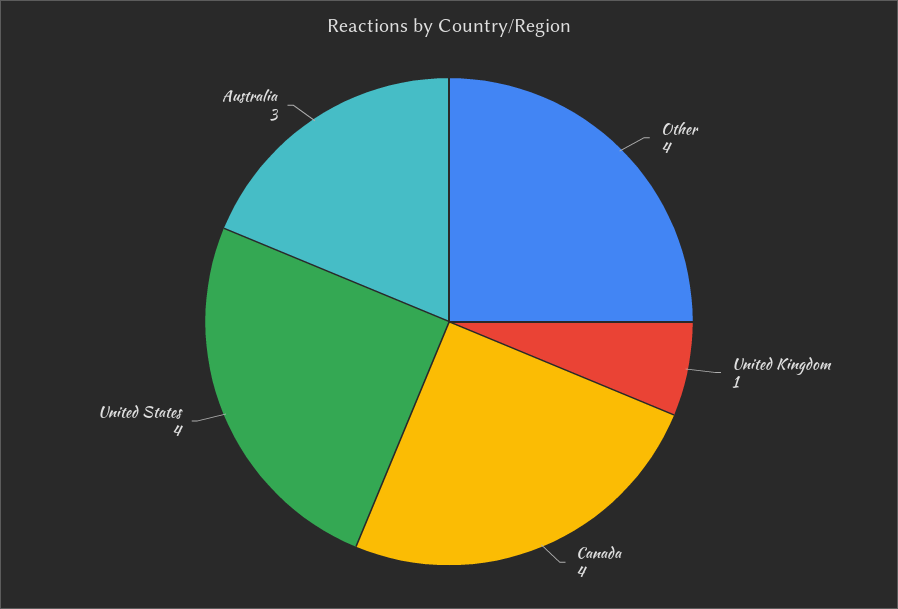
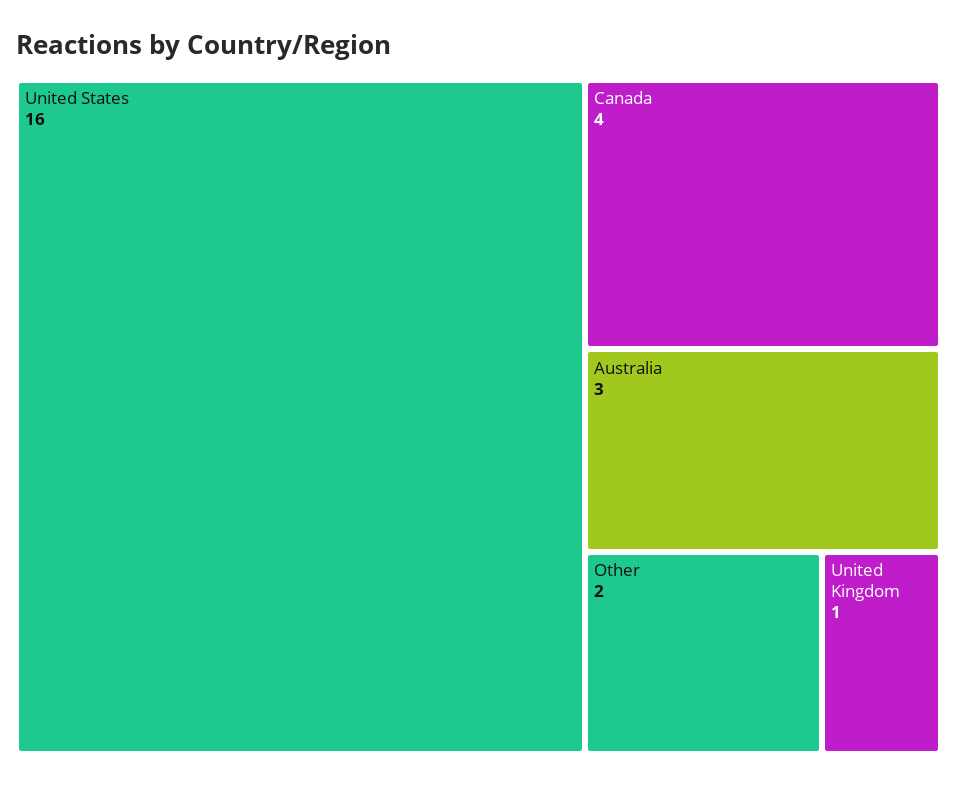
Other: 4 -> 2
United States: 4 -> 16

